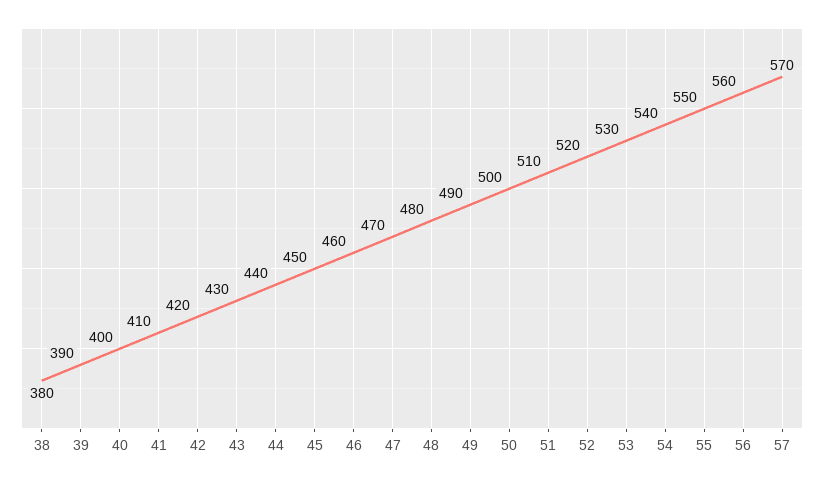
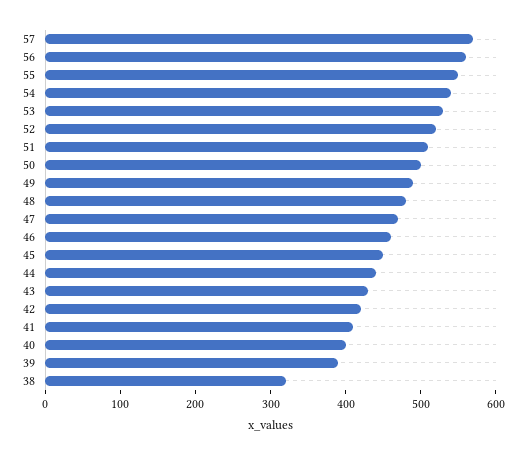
38: 380 -> 320

